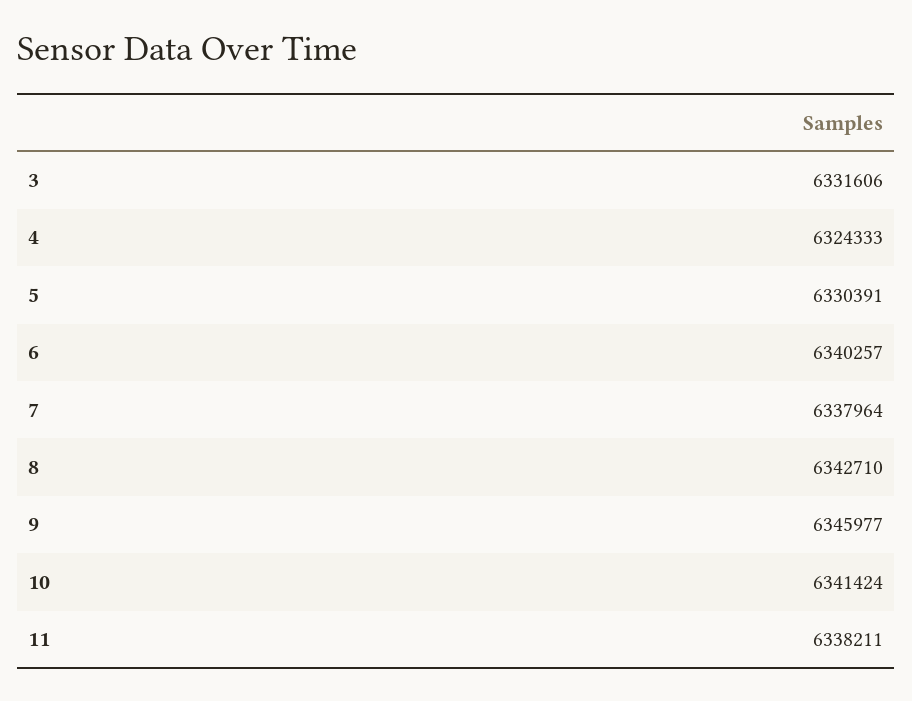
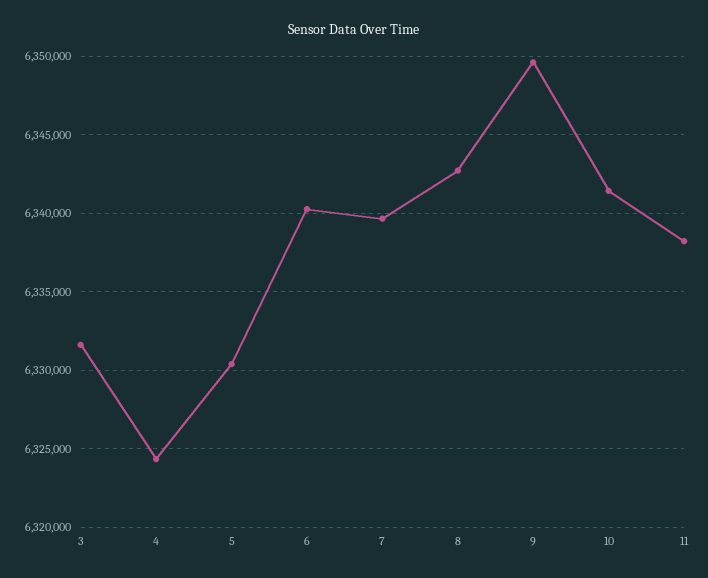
7: 6337964 -> 6339500
9: 6345977 -> 6349500

